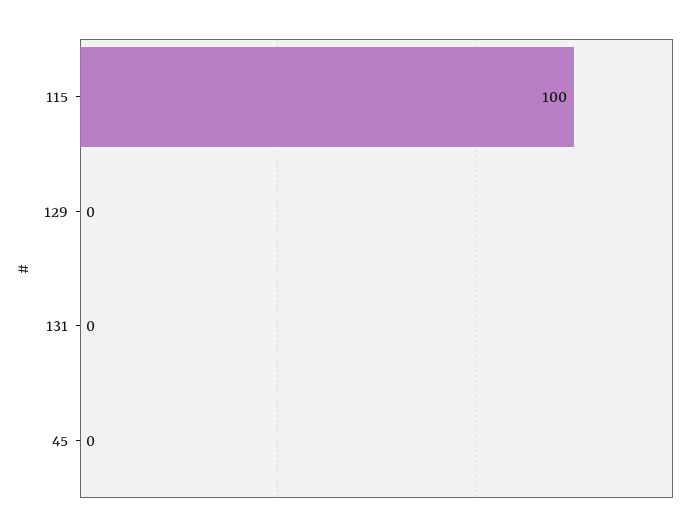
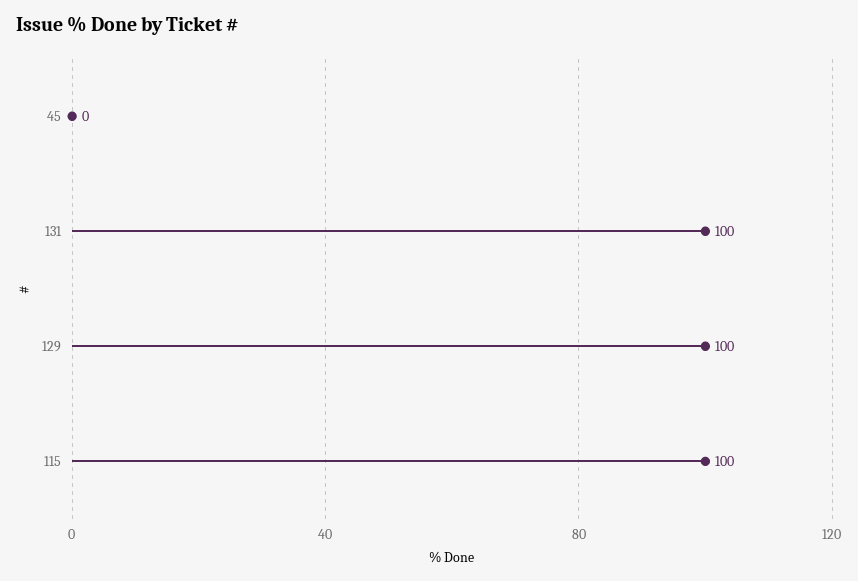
129: 0 -> 100
131: 0 -> 100

